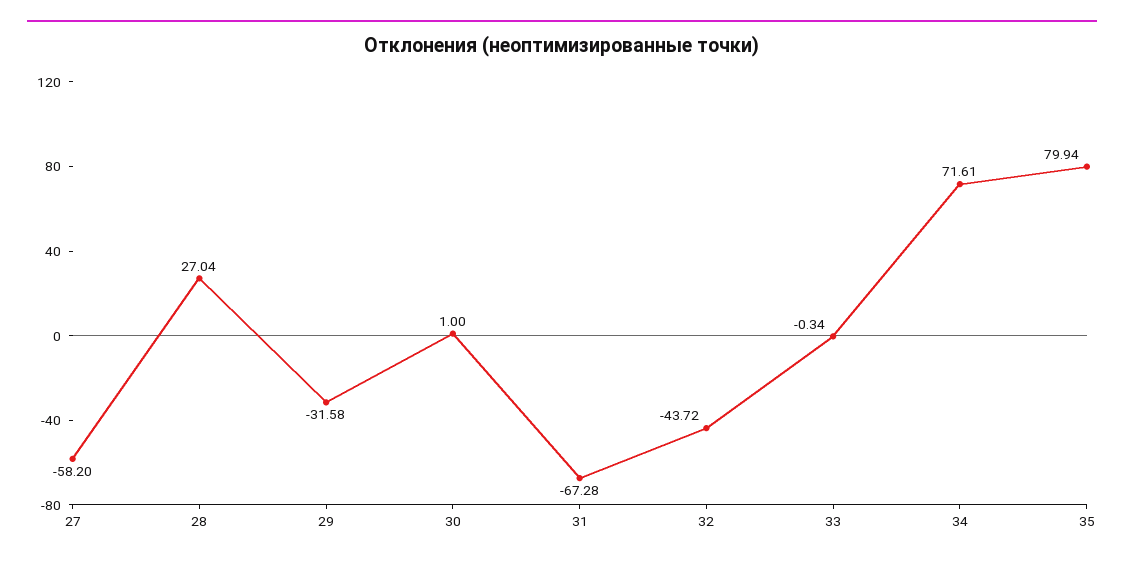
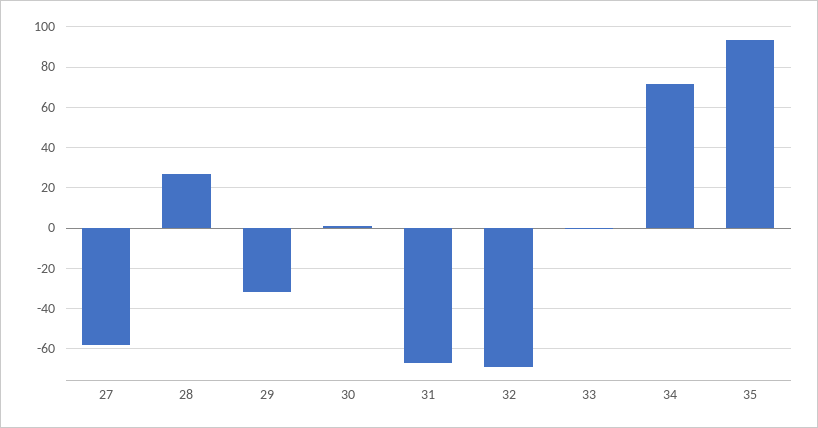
32: -43.72 -> -70
35: 79.94 -> 95

